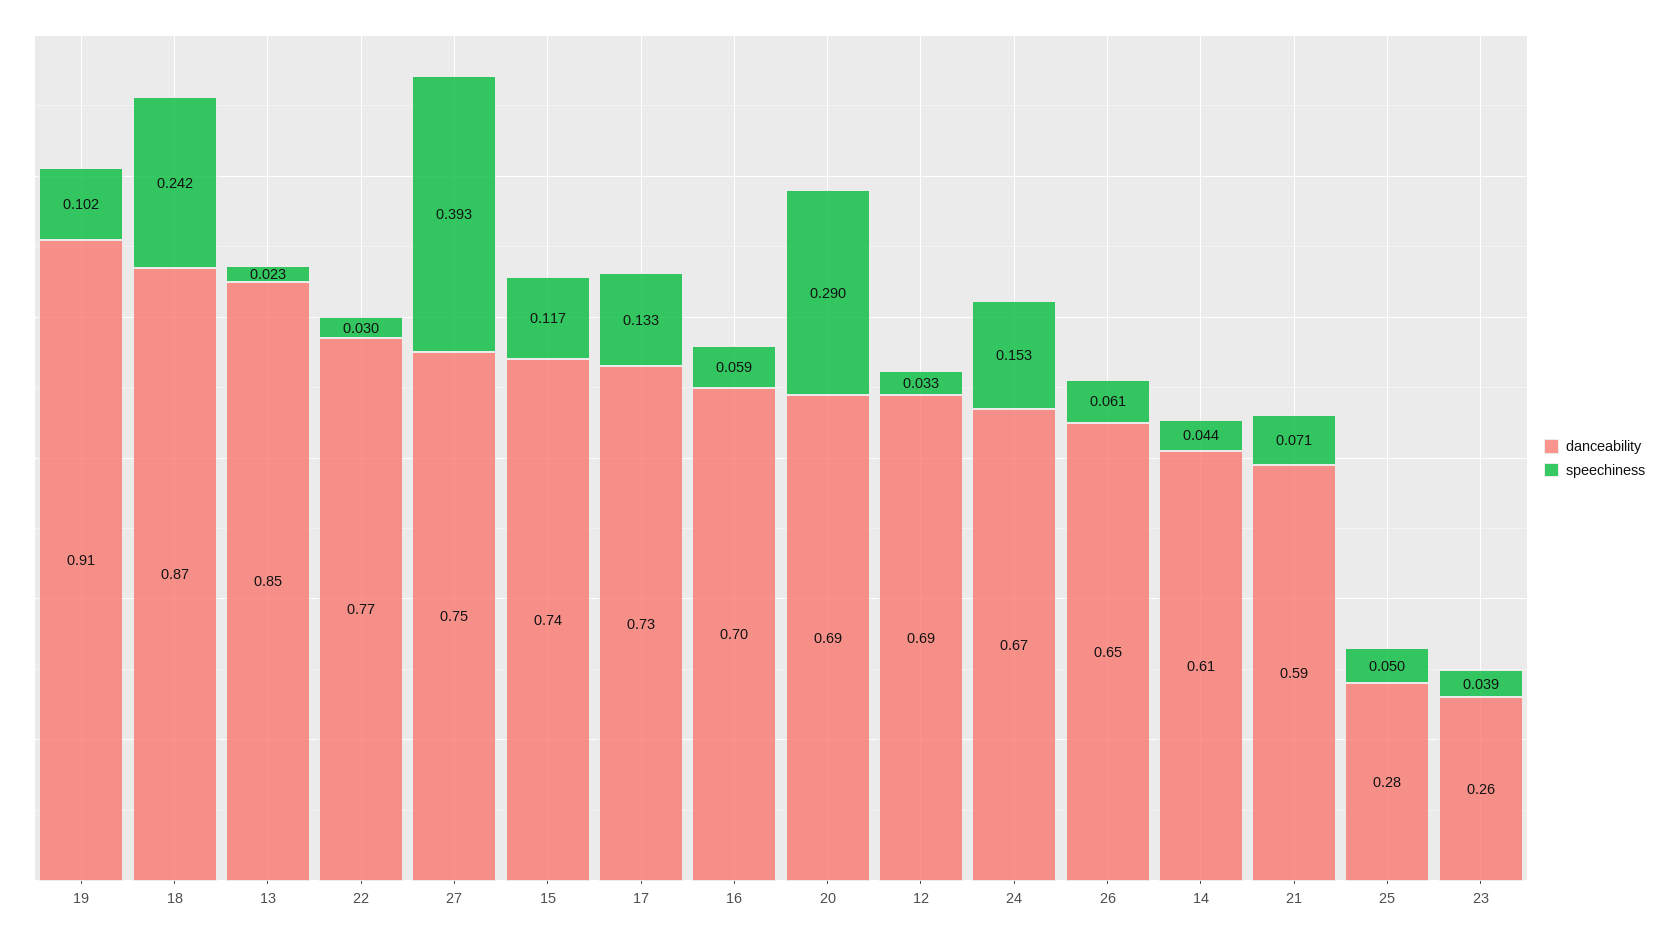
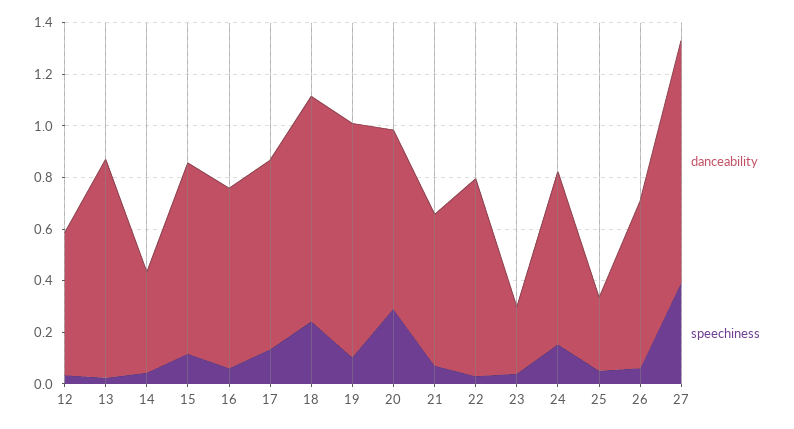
danceability, 27: 0.75 -> 0.95
danceability, 12: 0.69 -> 0.55
danceability, 14: 0.61 -> 0.4

